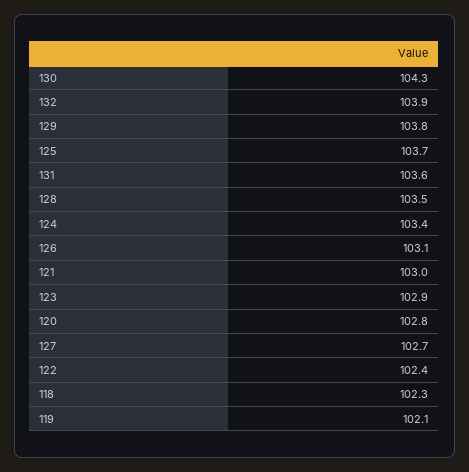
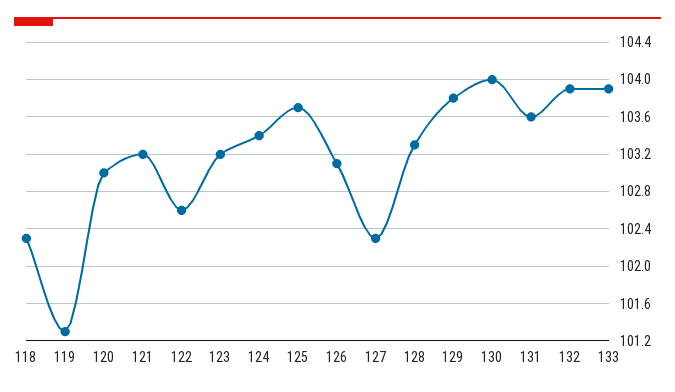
130: 104.3 -> 104
128: 103.5 -> 103.3
121: 103 -> 103.2
123: 102.9 -> 103.2
120: 102.8 -> 103
127: 102.7 -> 102.3
122: 102.4 -> 102.6
119: 102.1 -> 101.3
133: none -> 103.9

